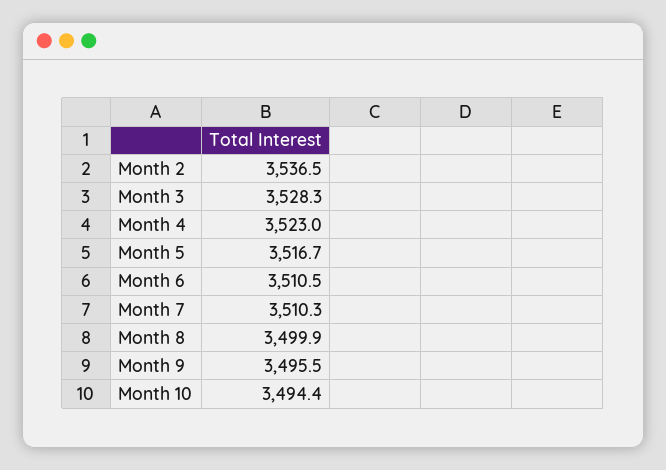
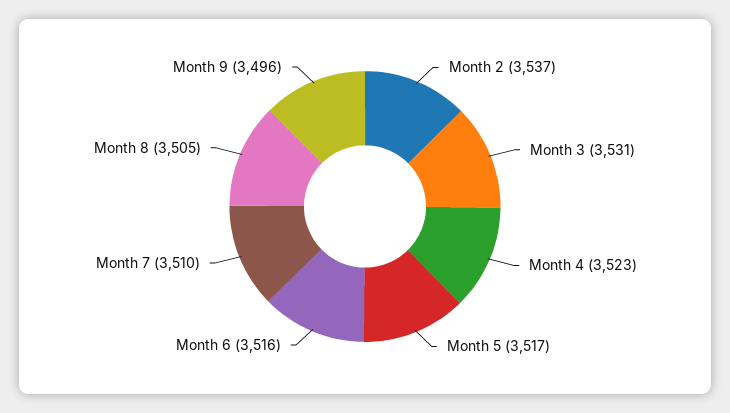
Month 3: 3528.3 -> 3531
Month 6: 3510.5 -> 3516
Month 8: 3499.9 -> 3505
Month 10: 3494.4 -> none

